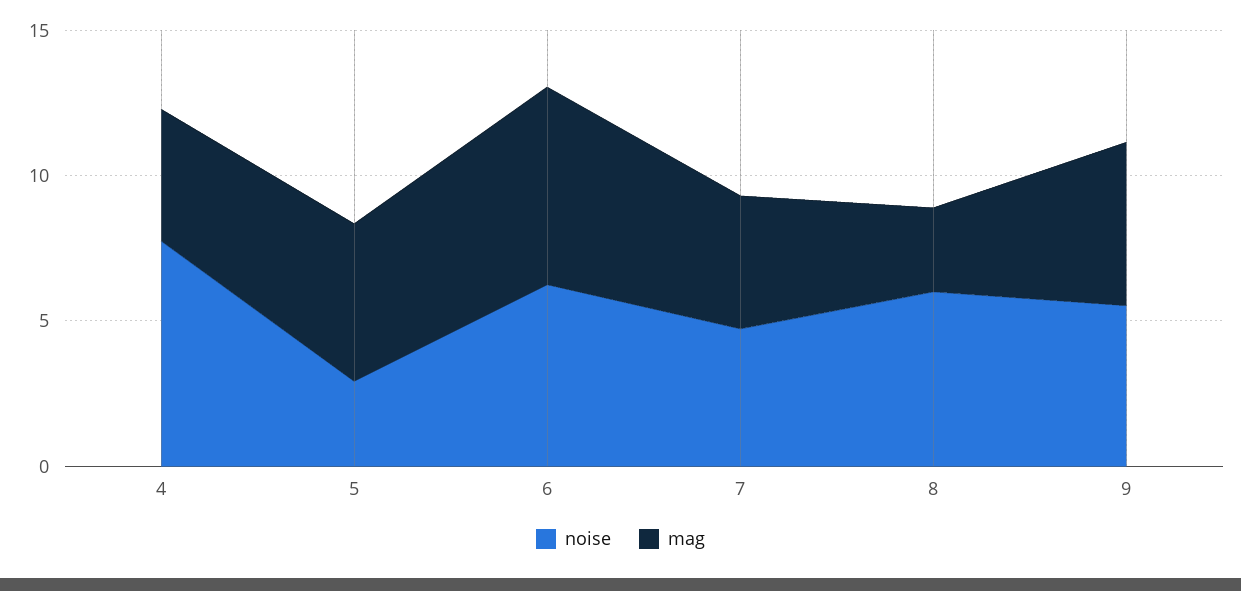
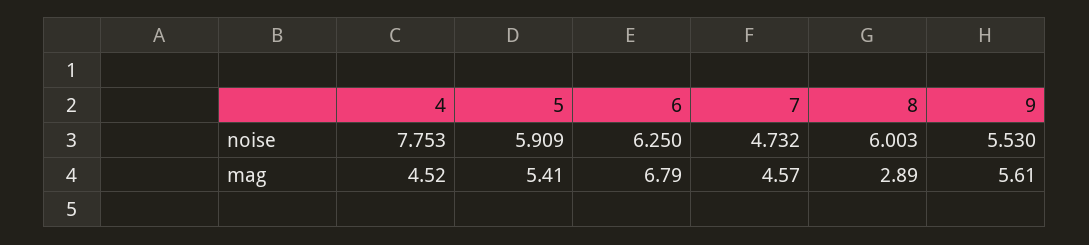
noise, 5: 3 -> 5.909

